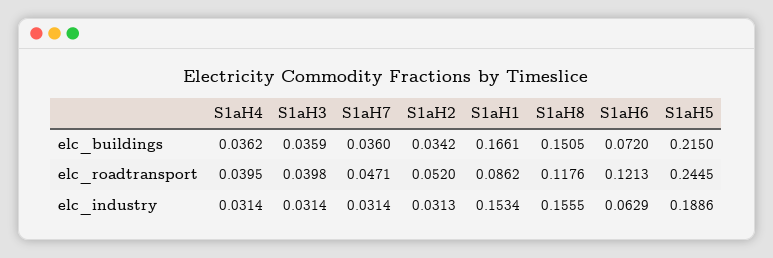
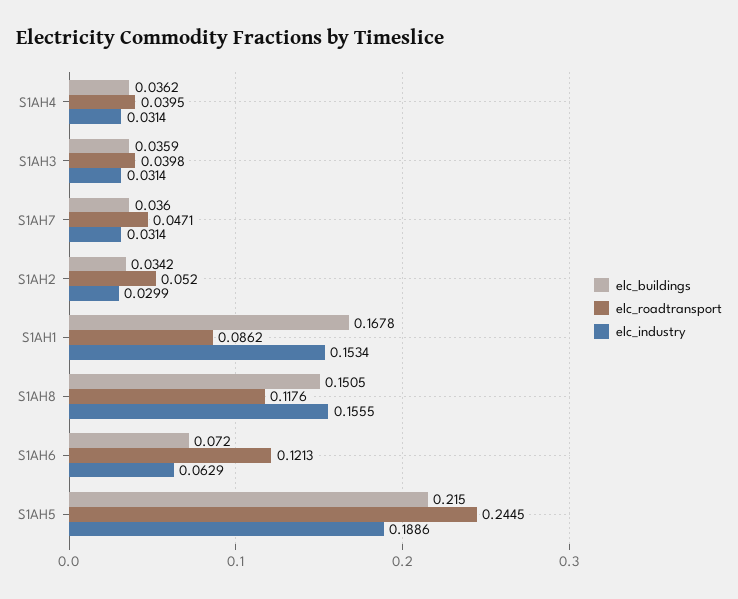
elc_buildings, S1aH1: 0.1661 -> 0.1678
elc_industry, S1aH2: 0.0313 -> 0.0299

